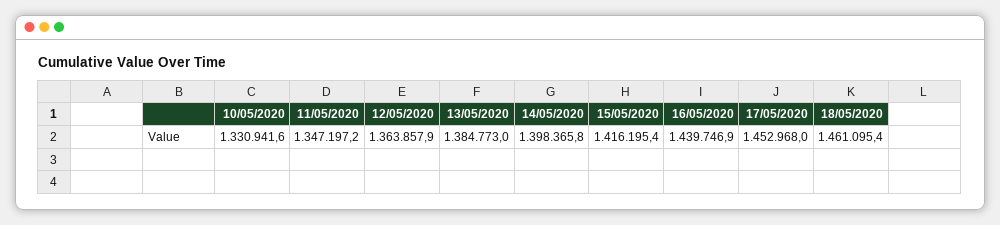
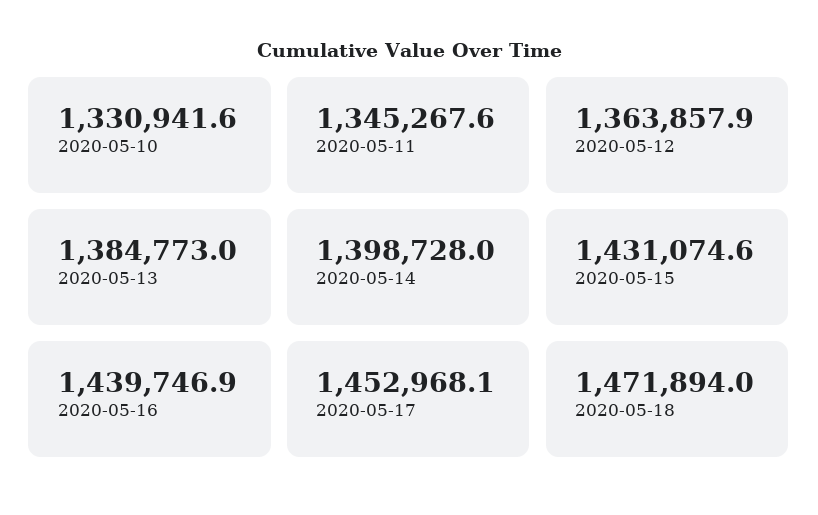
11/05/2020: 1347197.2 -> 1345267.6
14/05/2020: 1398365.8 -> 1398728
15/05/2020: 1416195.4 -> 1431074.6
17/05/2020: 1452968 -> 1452968.1
18/05/2020: 1461095.4 -> 1471894

